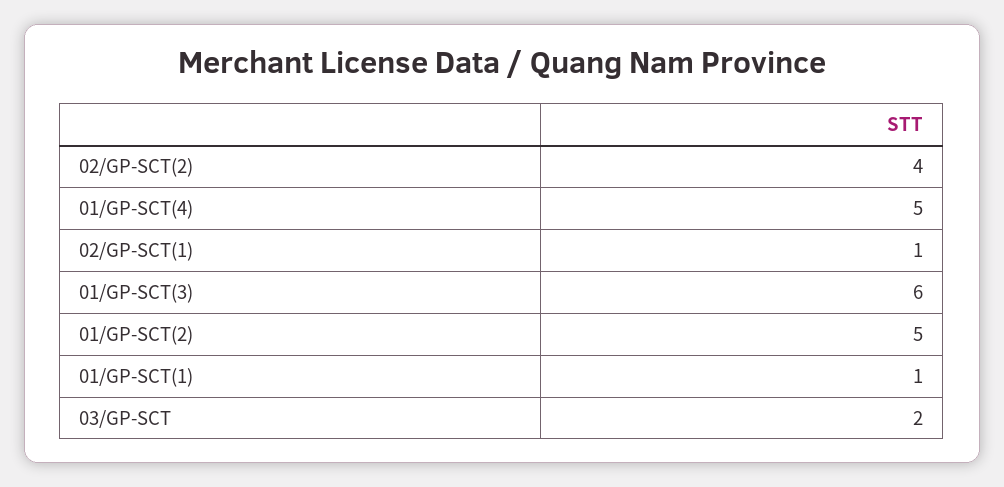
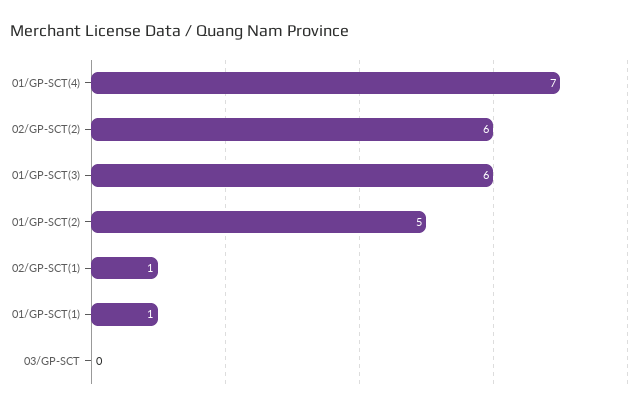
02/GP-SCT(2): 4 -> 6
01/GP-SCT(4): 5 -> 7
03/GP-SCT: 2 -> 0

